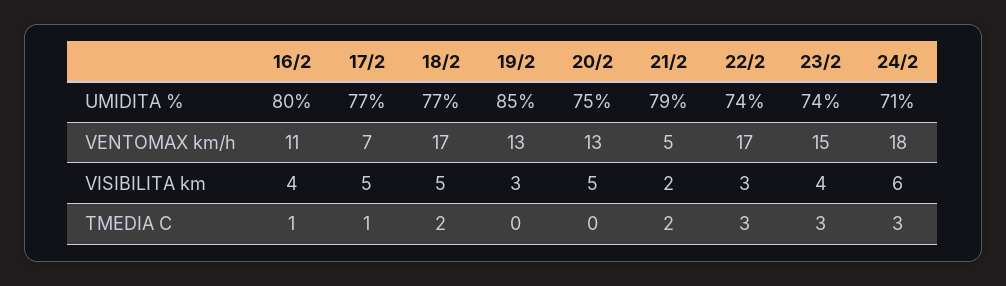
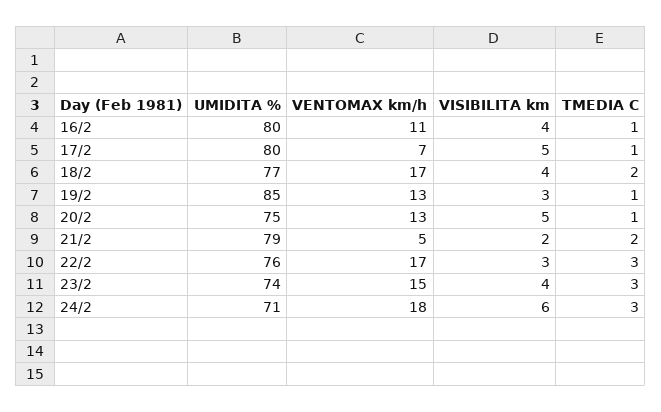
17/2, UMIDITA %: 77 -> 80
22/2, UMIDITA %: 74 -> 76
18/2, VISIBILITA km: 5 -> 4
19/2, TMEDIA C: 0 -> 1
20/2, TMEDIA C: 0 -> 1

